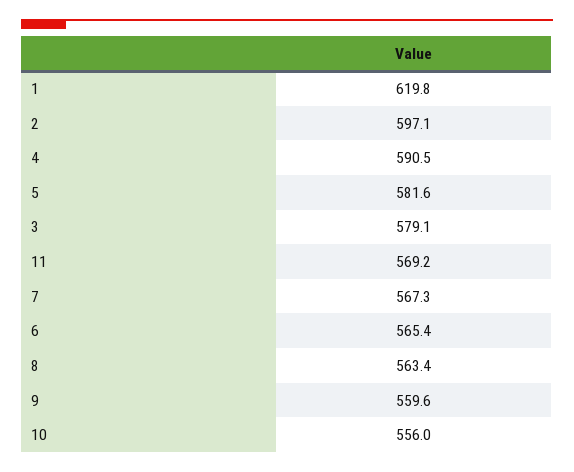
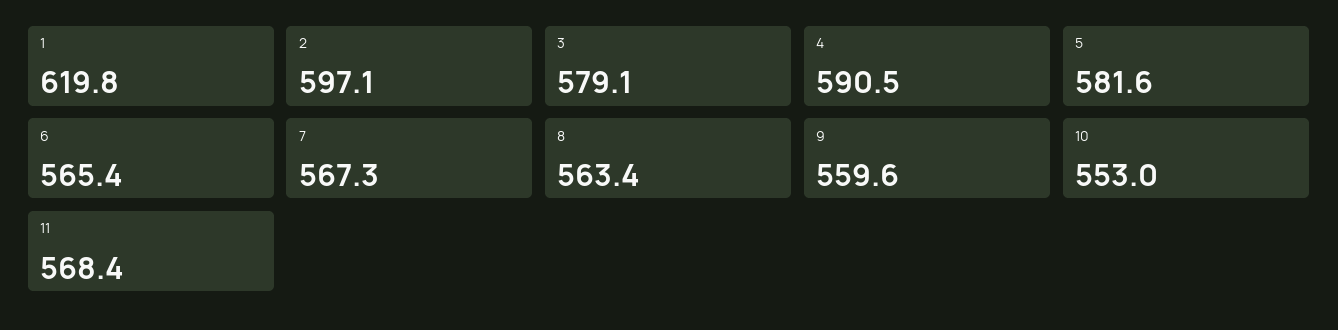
11: 569.2 -> 568.4
10: 556 -> 553

